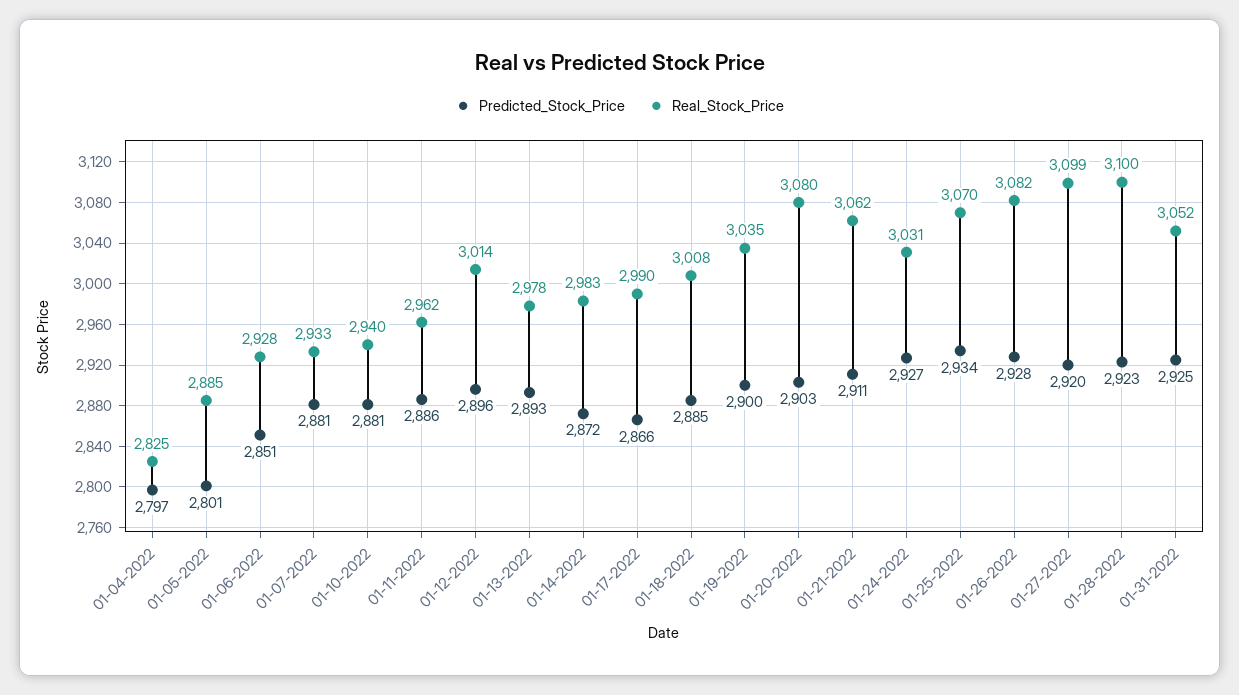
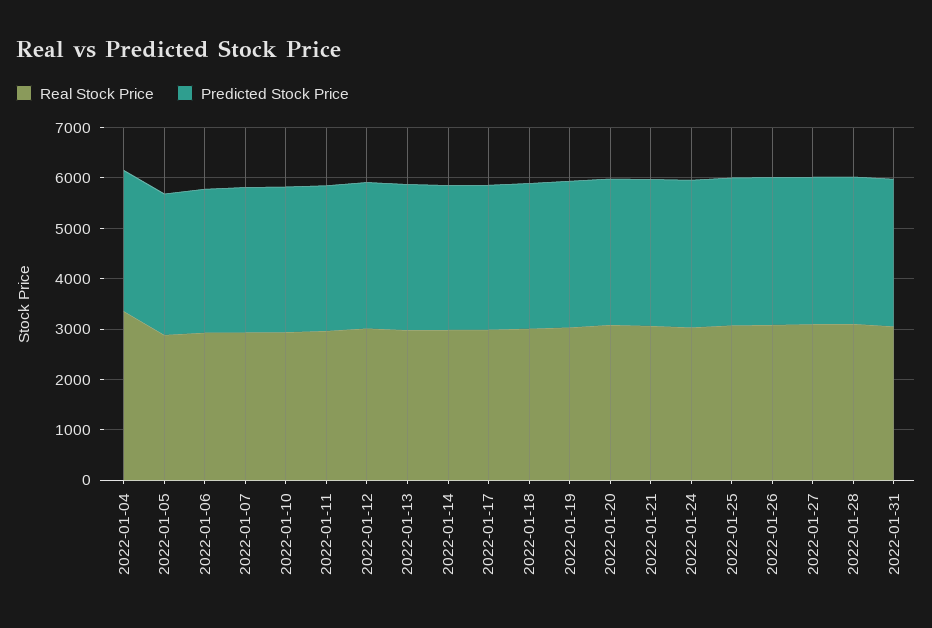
Real_Stock_Price, 01-04-2022: 2825 -> 3400

